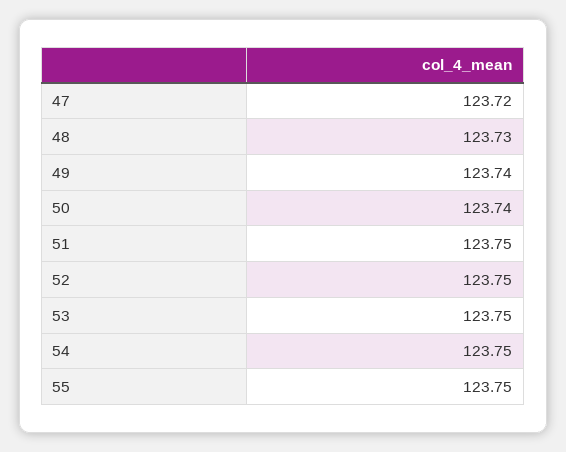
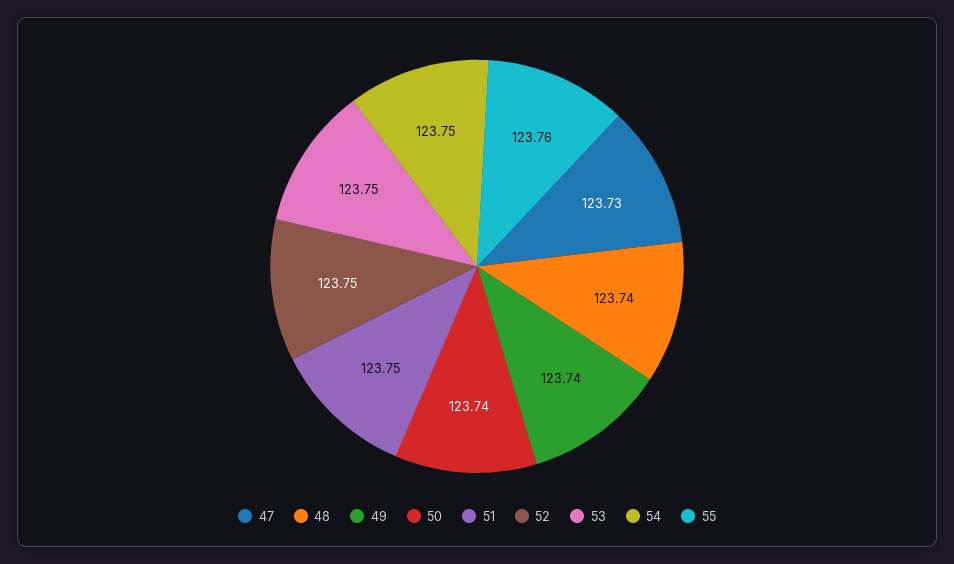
47: 123.72 -> 123.73
48: 123.73 -> 123.74
55: 123.75 -> 123.76

